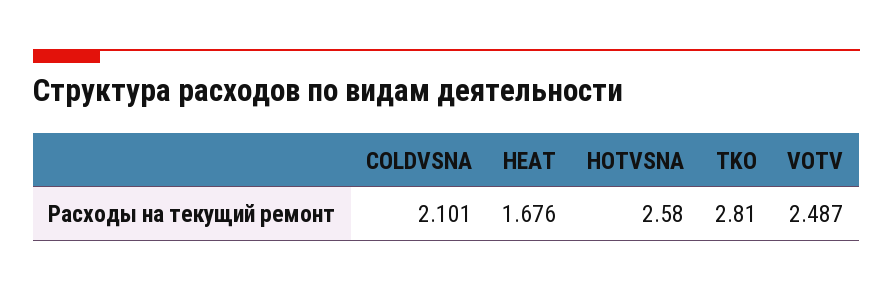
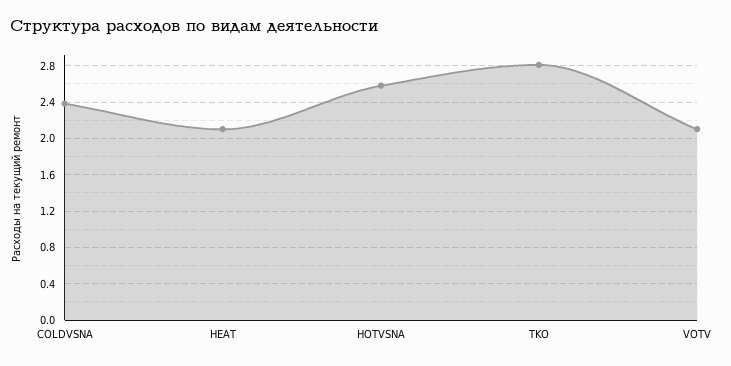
COLDVSNA: 2.101 -> 2.4
HEAT: 1.676 -> 2.1
VOTV: 2.487 -> 2.1

